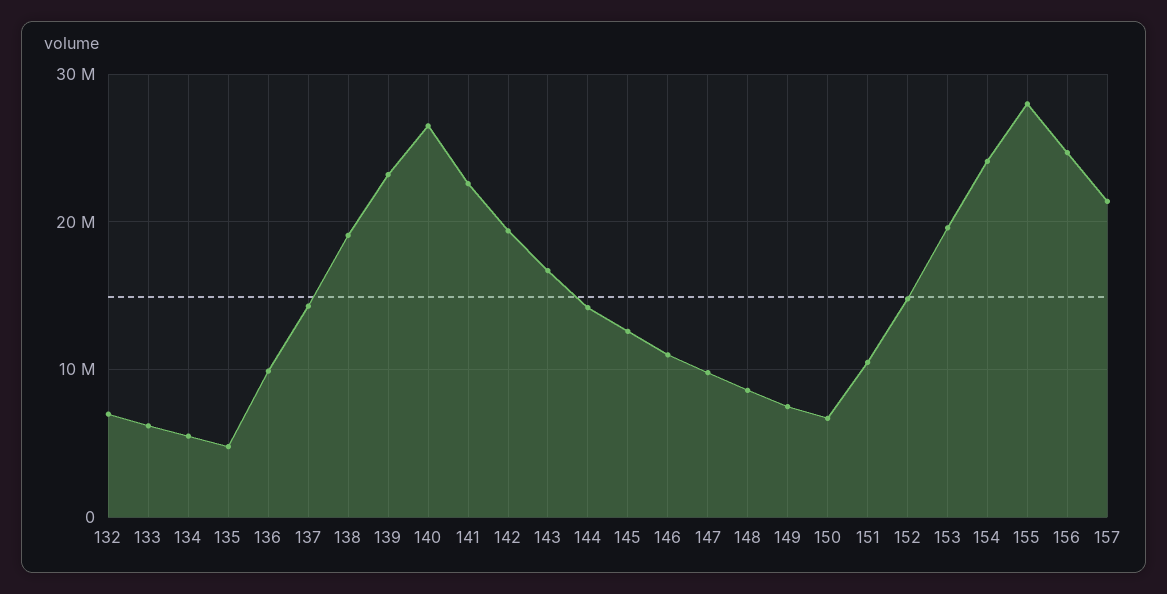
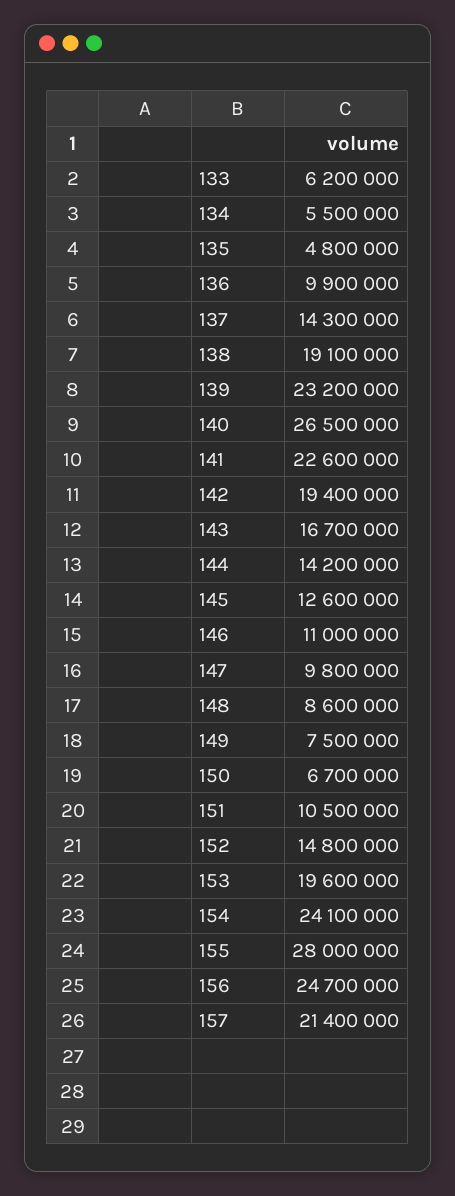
132: 7000000 -> none

